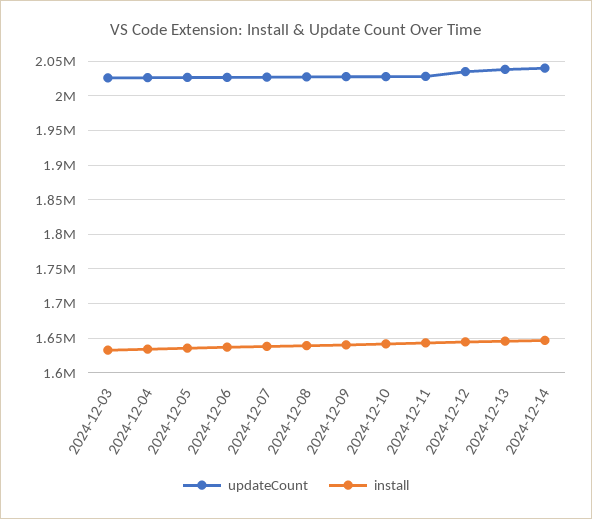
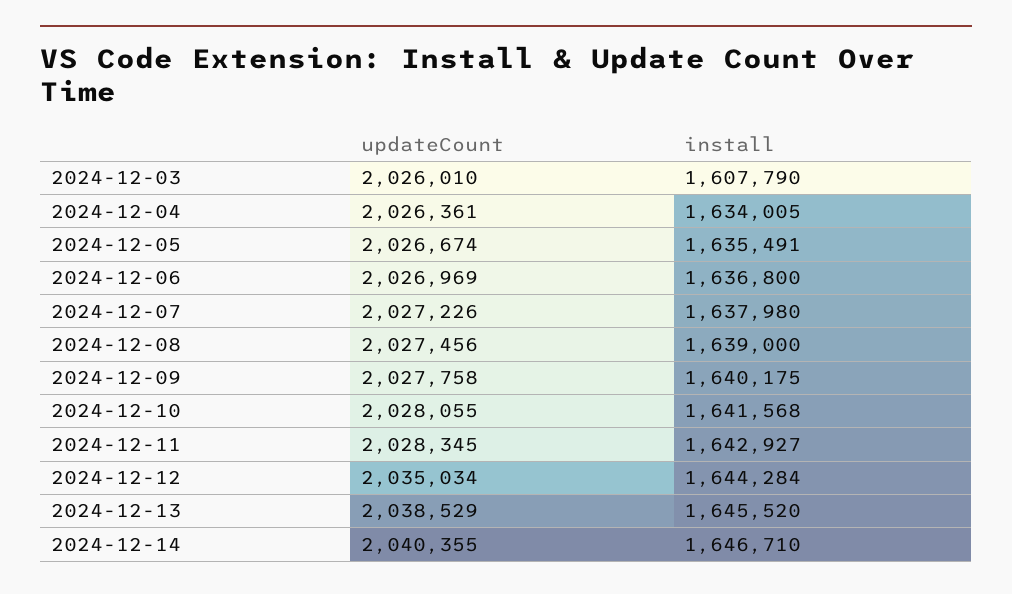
install, 2024-12-03: 1630000 -> 1607790

